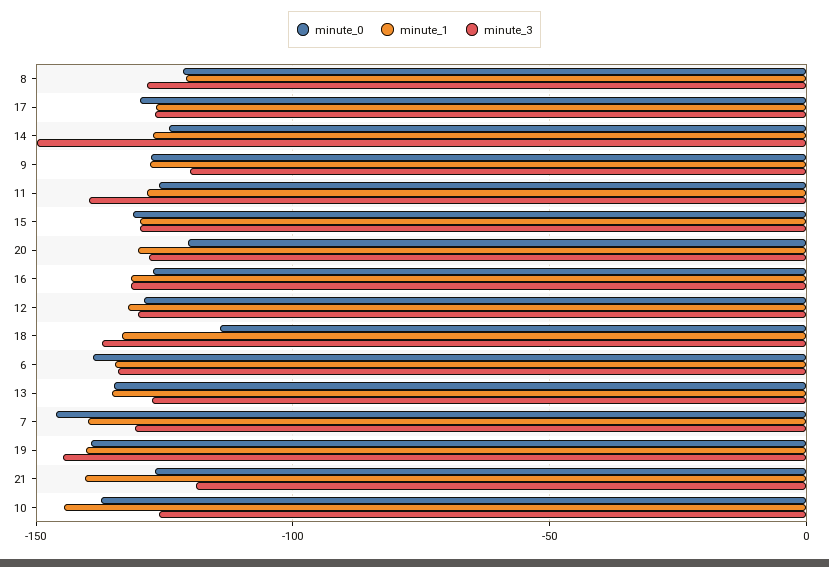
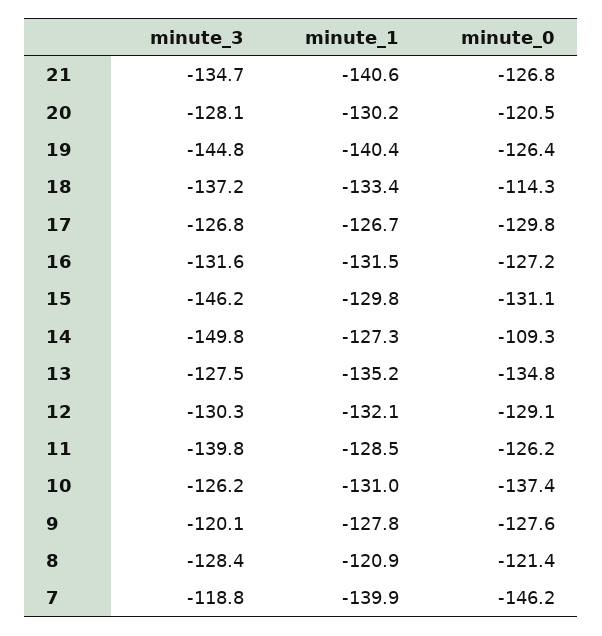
minute_0, 14: -125 -> -109.3
minute_3, 15: -130 -> -146.2
minute_0, 6: -140 -> none
minute_1, 6: -135 -> none
minute_3, 6: -135 -> none
minute_3, 7: -130 -> -118.8
minute_0, 19: -140 -> -126.4
minute_3, 21: -120 -> -134.7
minute_1, 10: -145 -> -131

